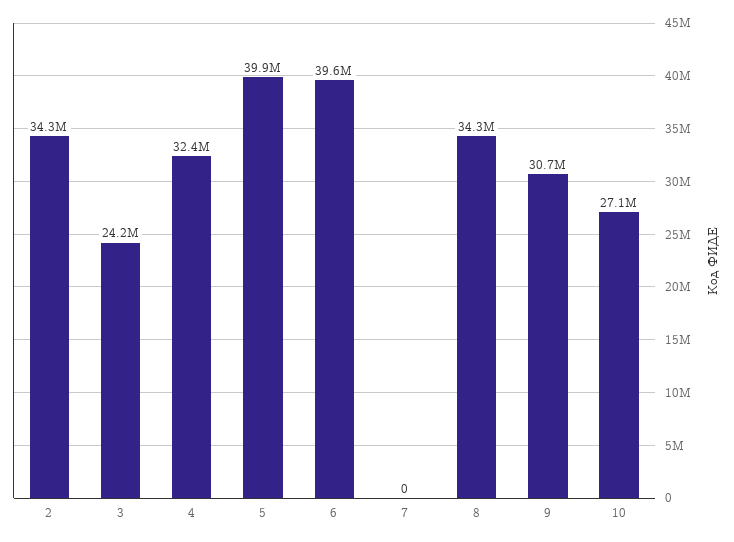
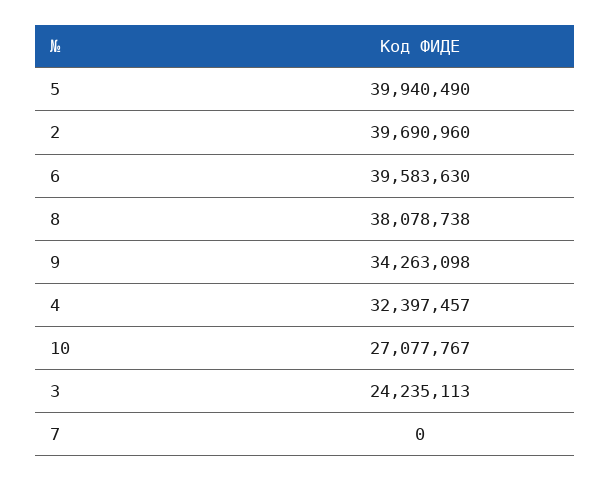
2: 34300000 -> 39690960
8: 34300000 -> 38078738
9: 30700000 -> 34263098

